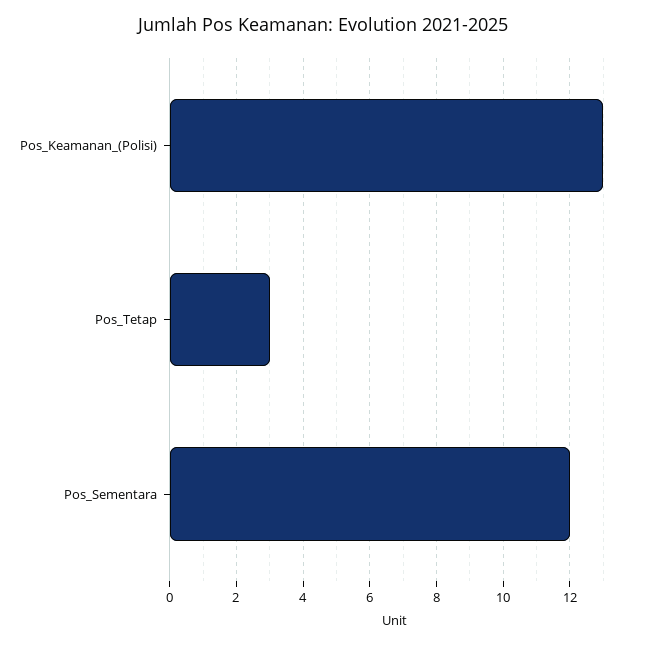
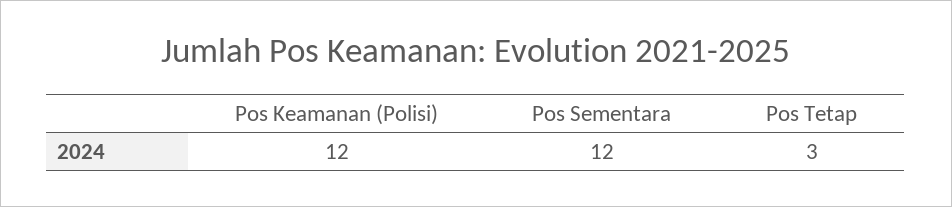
Pos_Keamanan_(Polisi): 13 -> 12

